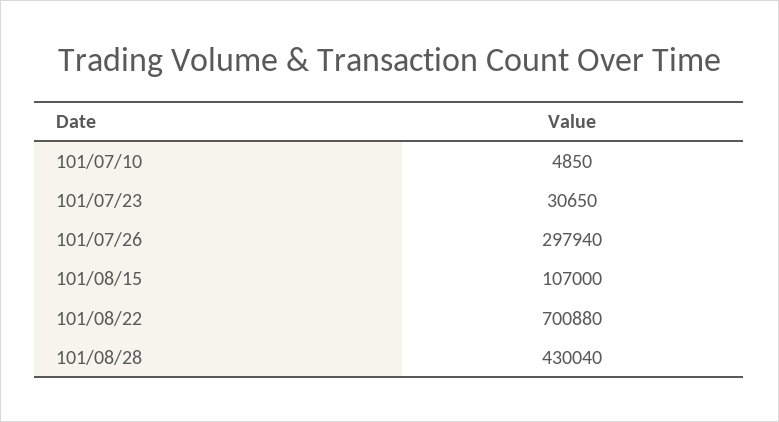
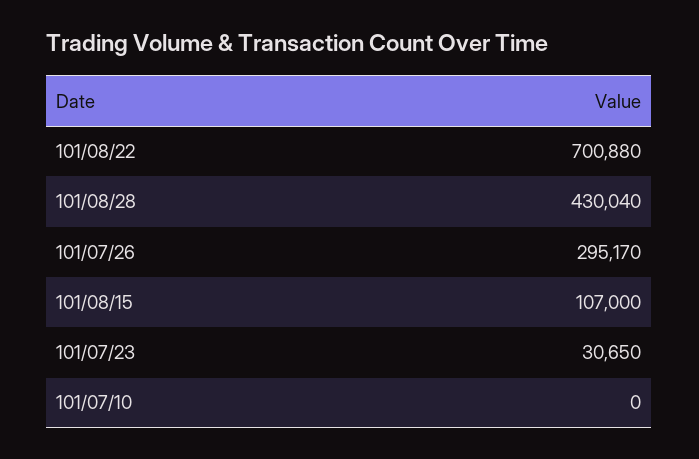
101/07/10: 4850 -> 0
101/07/26: 297940 -> 295170

